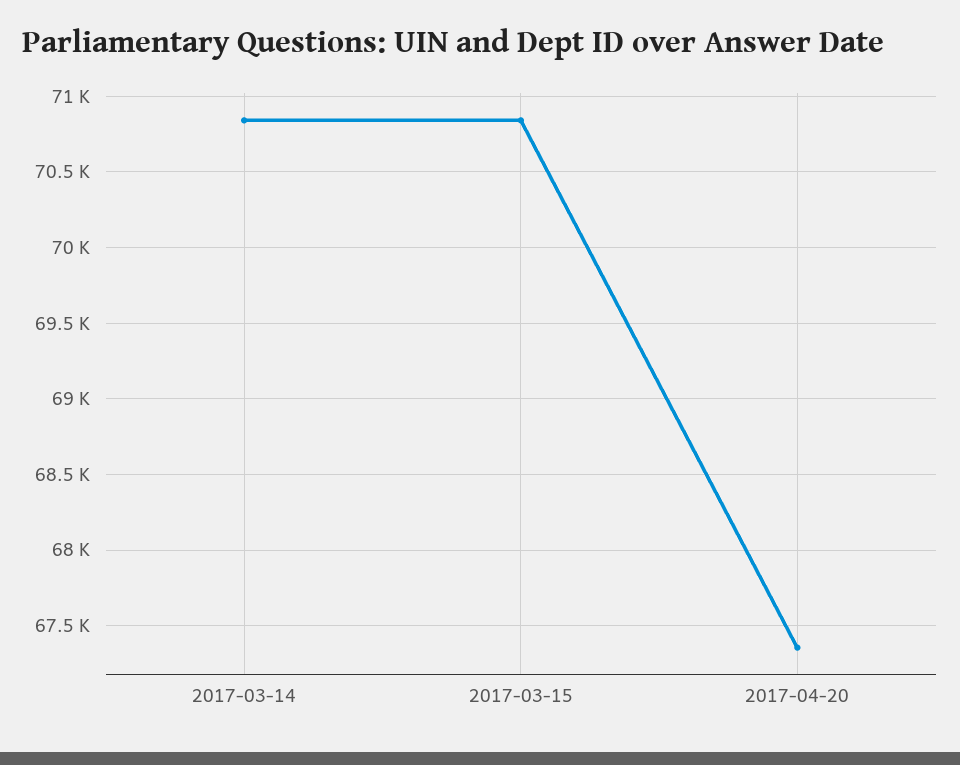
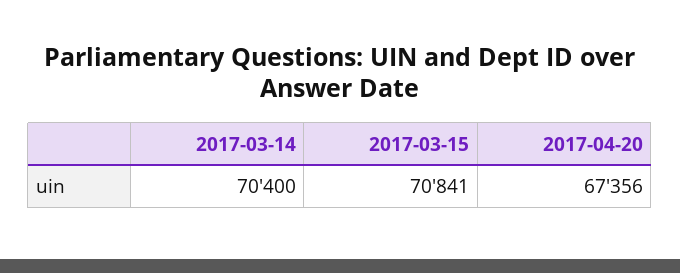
2017-03-14: 70850 -> 70400

